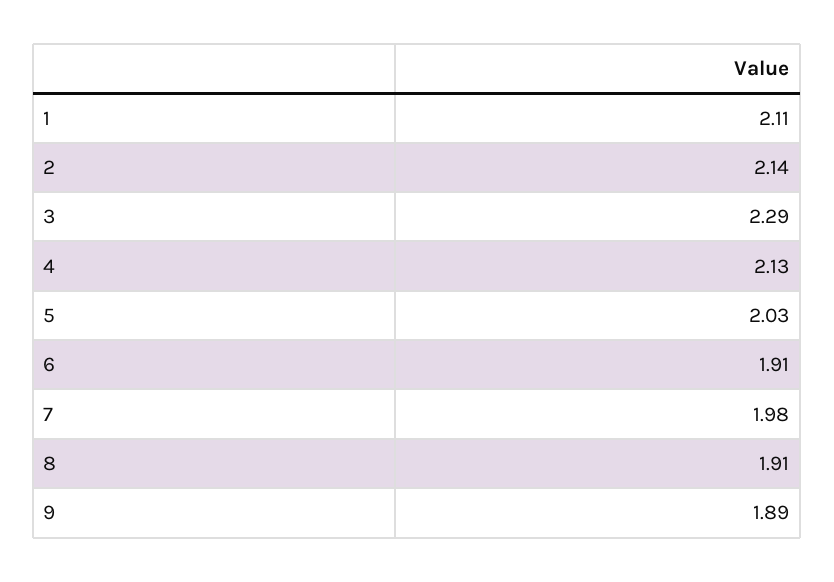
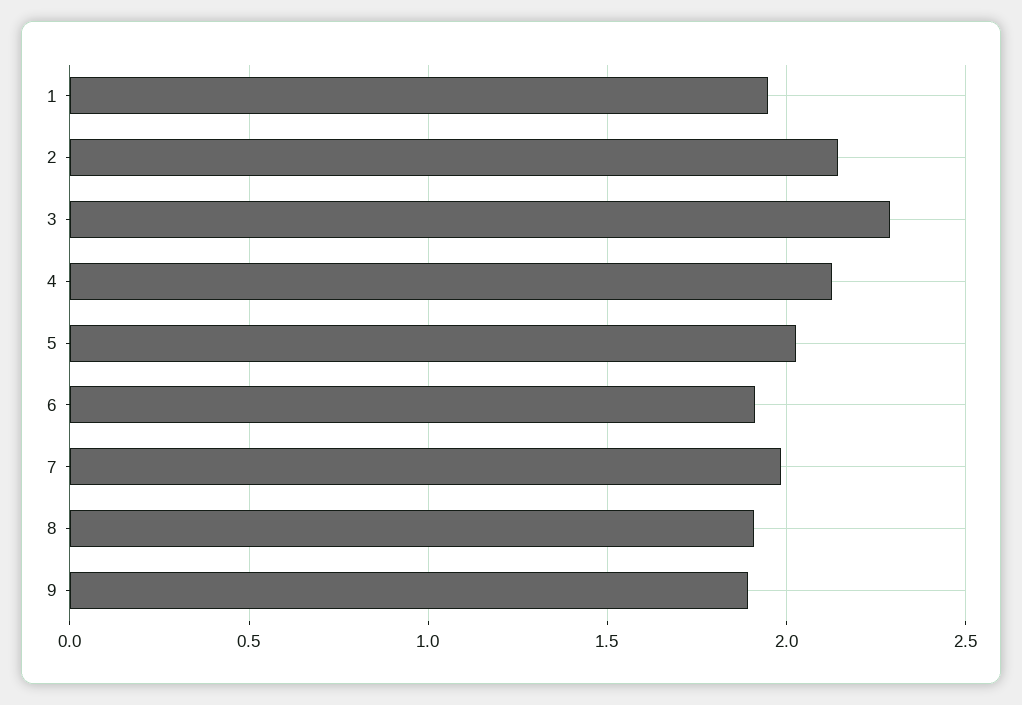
1: 2.11 -> 1.95

